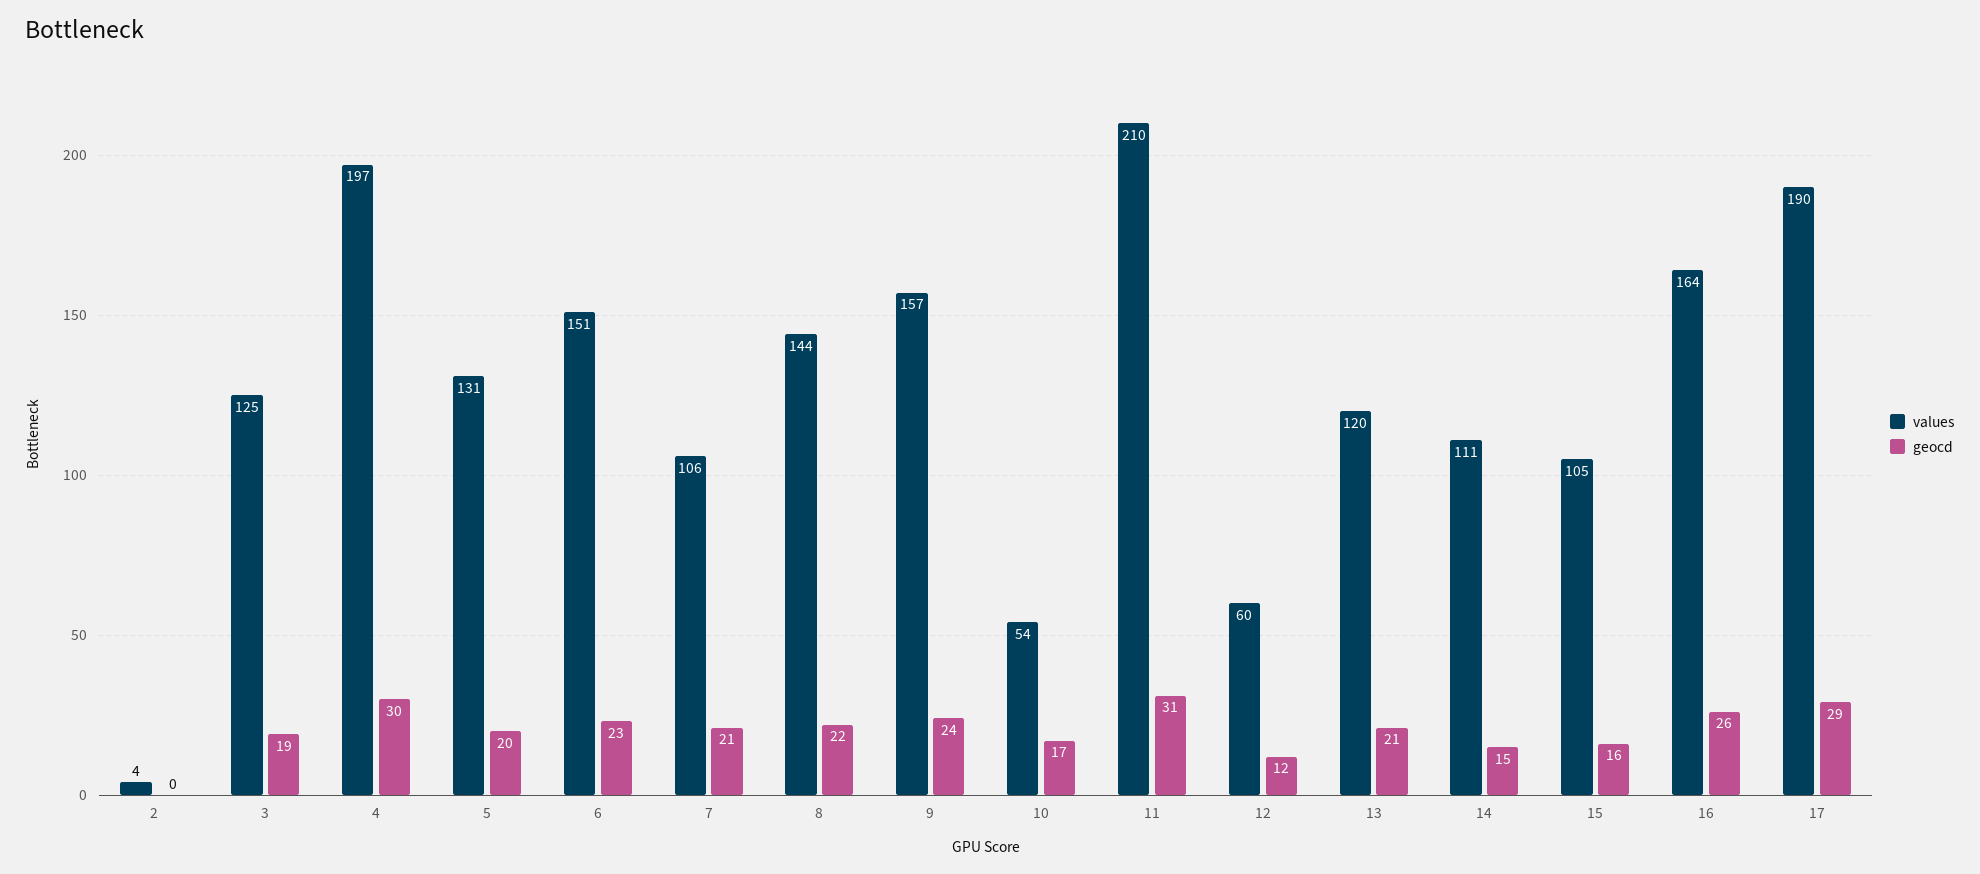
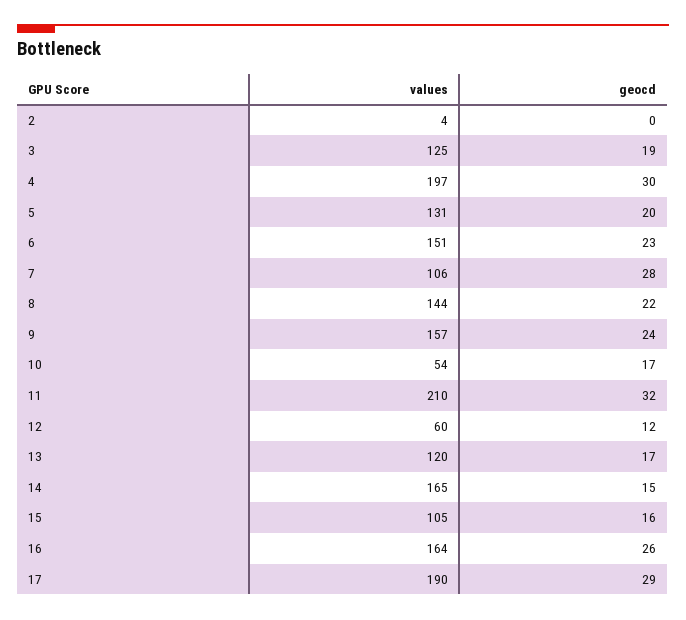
geocd, 7: 21 -> 28
geocd, 11: 31 -> 32
geocd, 13: 21 -> 17
values, 14: 111 -> 165

